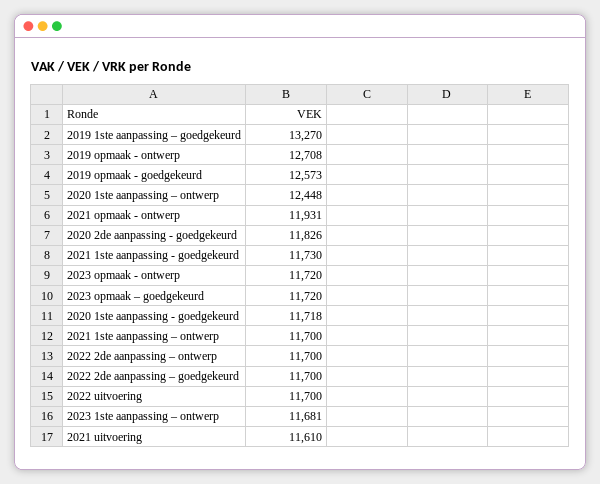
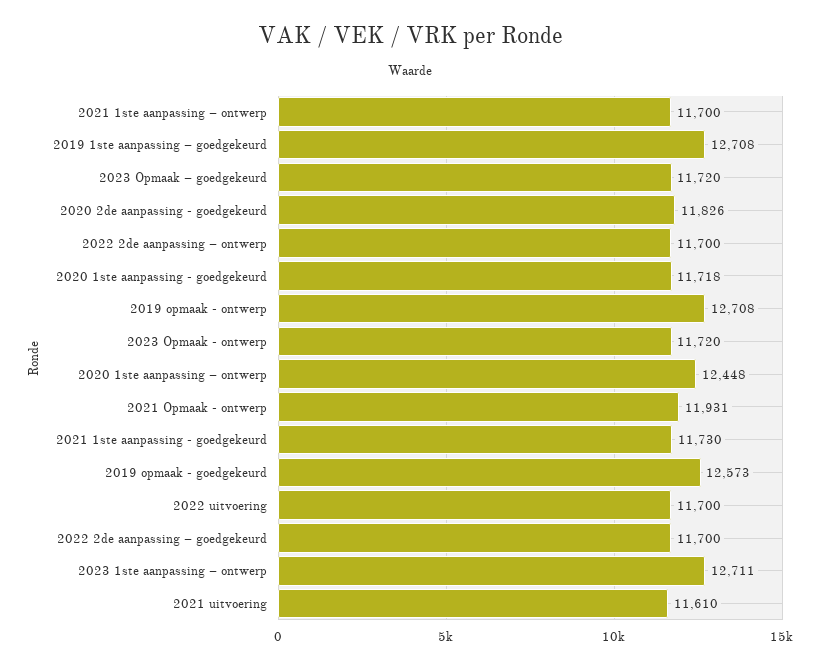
2019 1ste aanpassing – goedgekeurd: 13270 -> 12708
2023 1ste aanpassing – ontwerp: 11681 -> 12711

